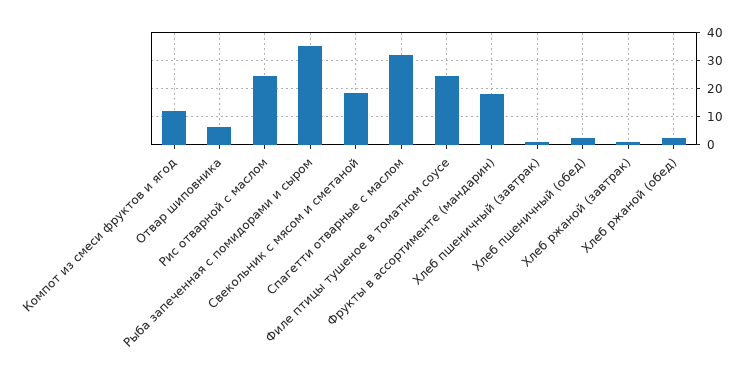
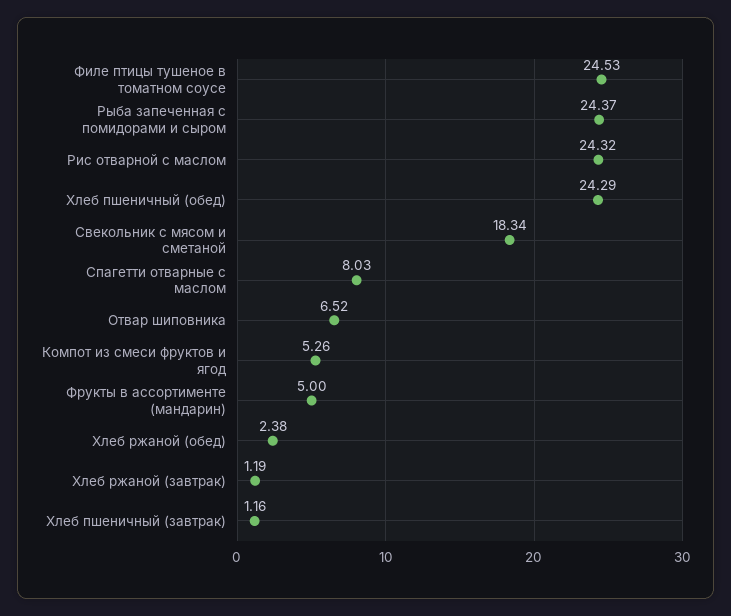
Компот из смеси фруктов и ягод: 12.5 -> 5.26
Рыба запеченная с помидорами и сыром: 35 -> 24.37
Спагетти отварные с маслом: 32.5 -> 8.03
Фрукты в ассортименте (мандарин): 17.5 -> 5
Хлеб пшеничный (обед): 2.5 -> 24.29

